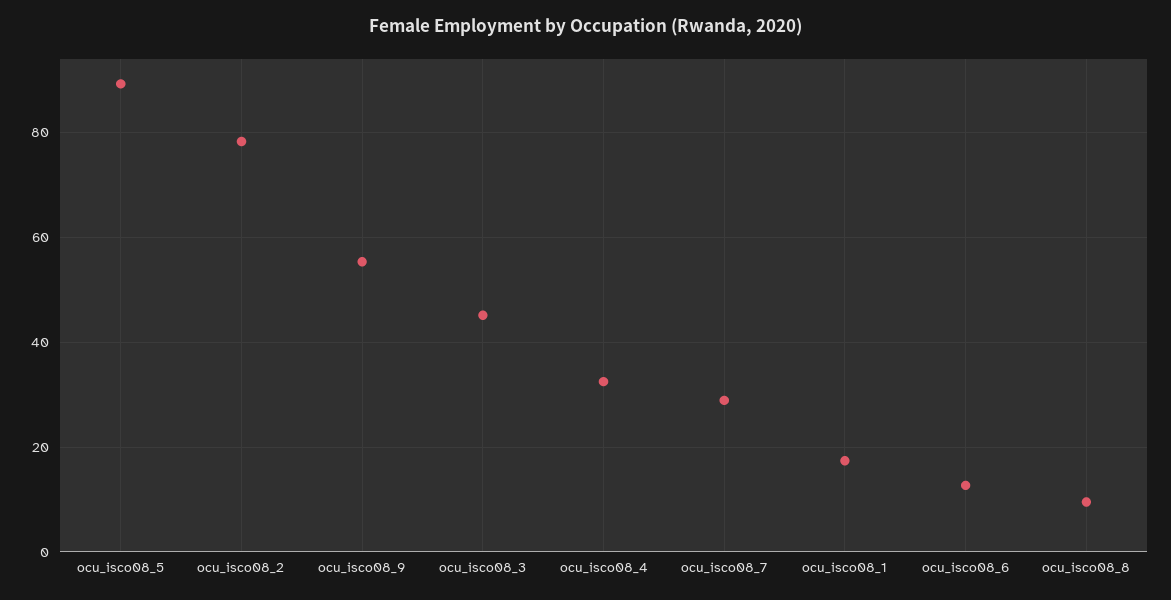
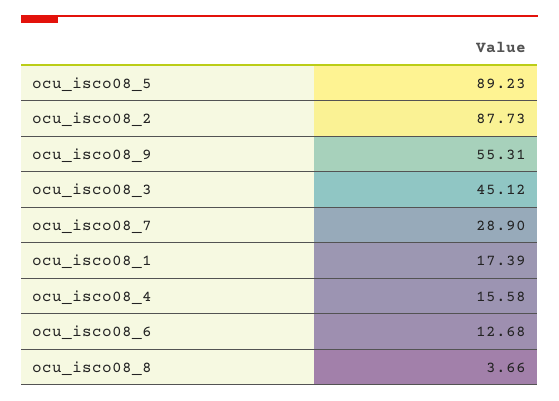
ocu_isco08_2: 78 -> 87.73
ocu_isco08_4: 32 -> 15.58
ocu_isco08_8: 10 -> 3.66

